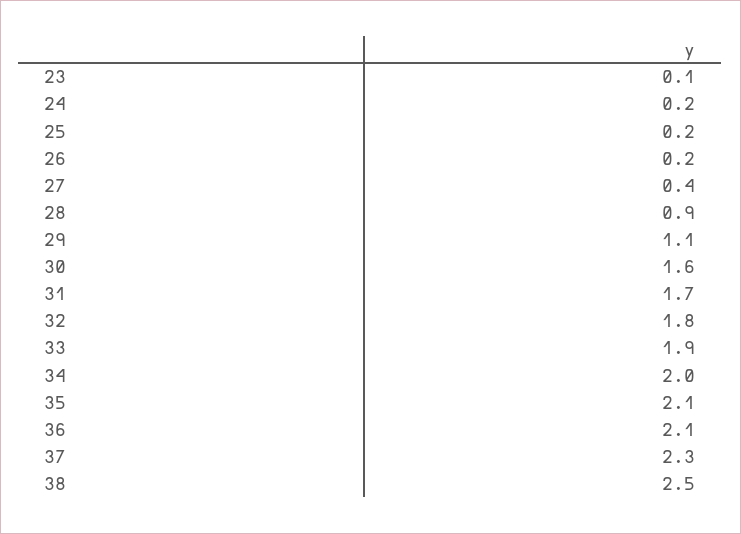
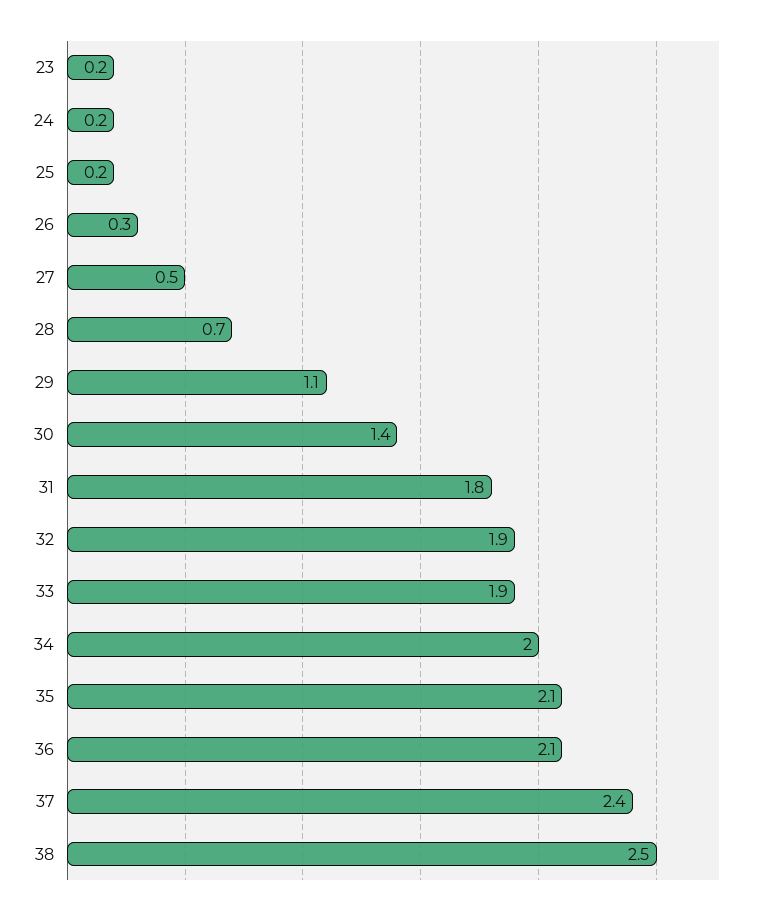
23: 0.1 -> 0.2
26: 0.2 -> 0.3
27: 0.4 -> 0.5
28: 0.9 -> 0.7
30: 1.6 -> 1.4
31: 1.7 -> 1.8
32: 1.8 -> 1.9
37: 2.3 -> 2.4

